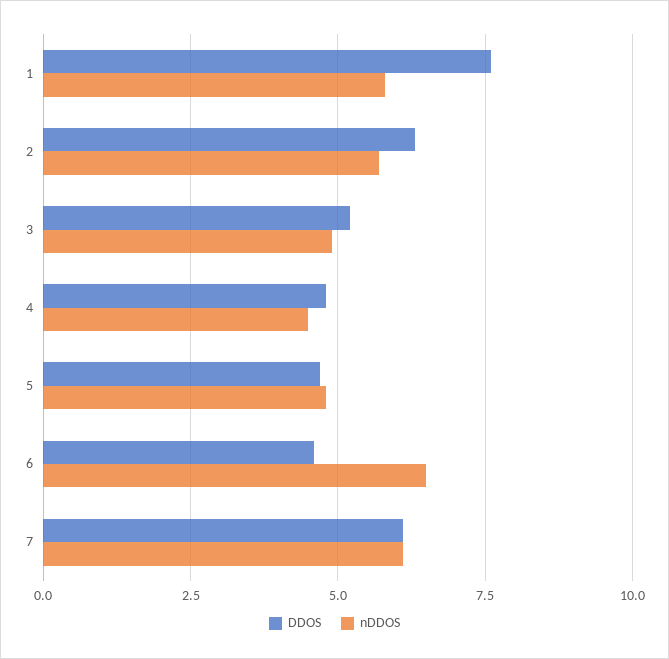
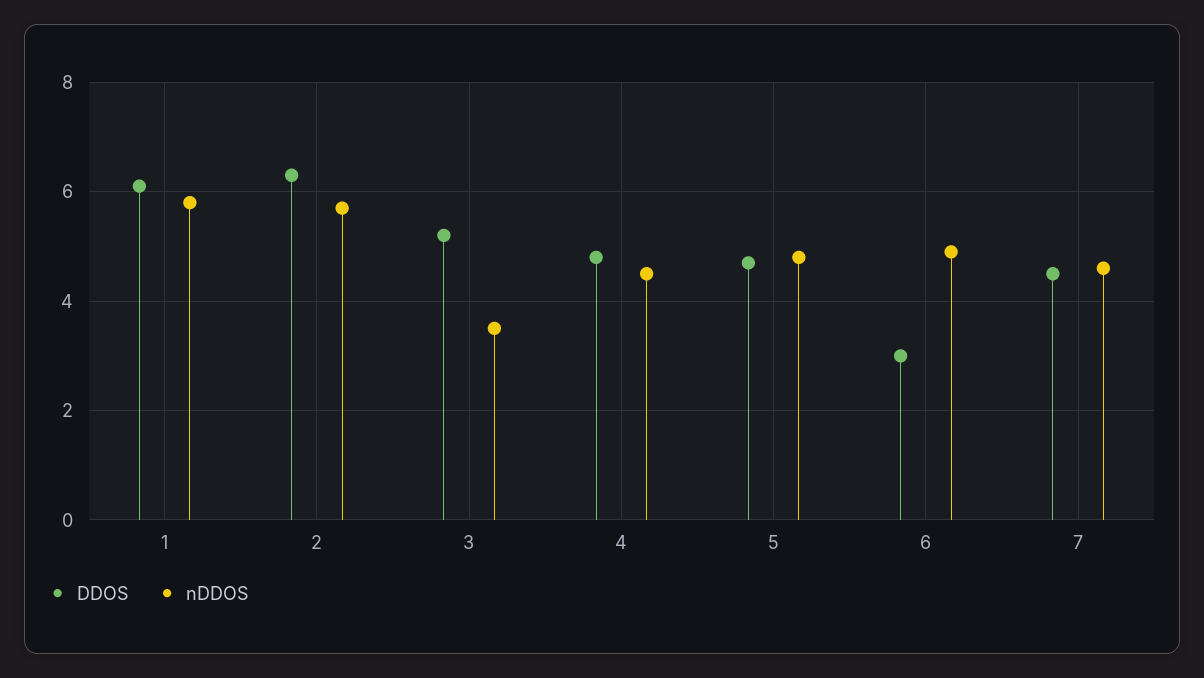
DDOS, 1: 7.5 -> 6
nDDOS, 3: 5 -> 3.5
DDOS, 6: 4.5 -> 3
nDDOS, 6: 6.5 -> 5
DDOS, 7: 6 -> 4.5
nDDOS, 7: 6 -> 4.5

